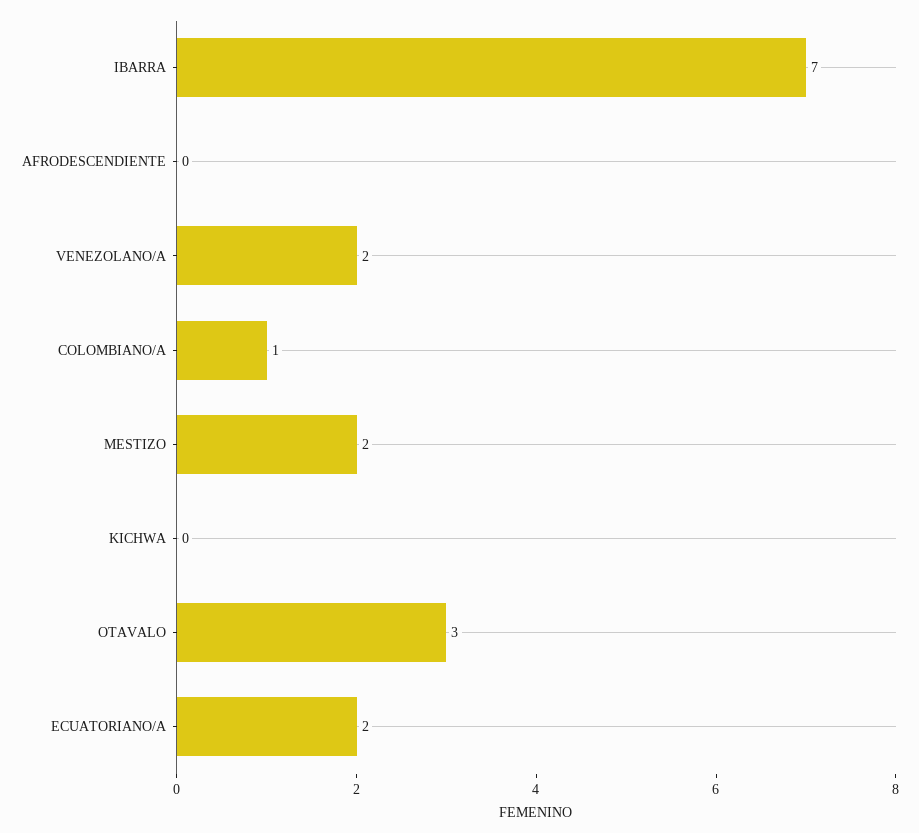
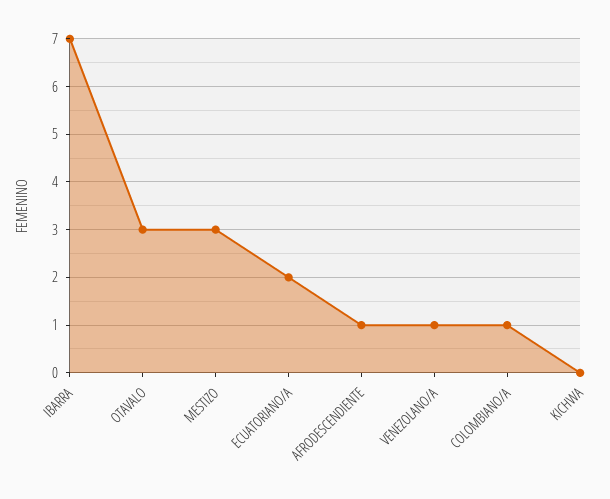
AFRODESCENDIENTE: 0 -> 1
VENEZOLANO/A: 2 -> 1
MESTIZO: 2 -> 3

